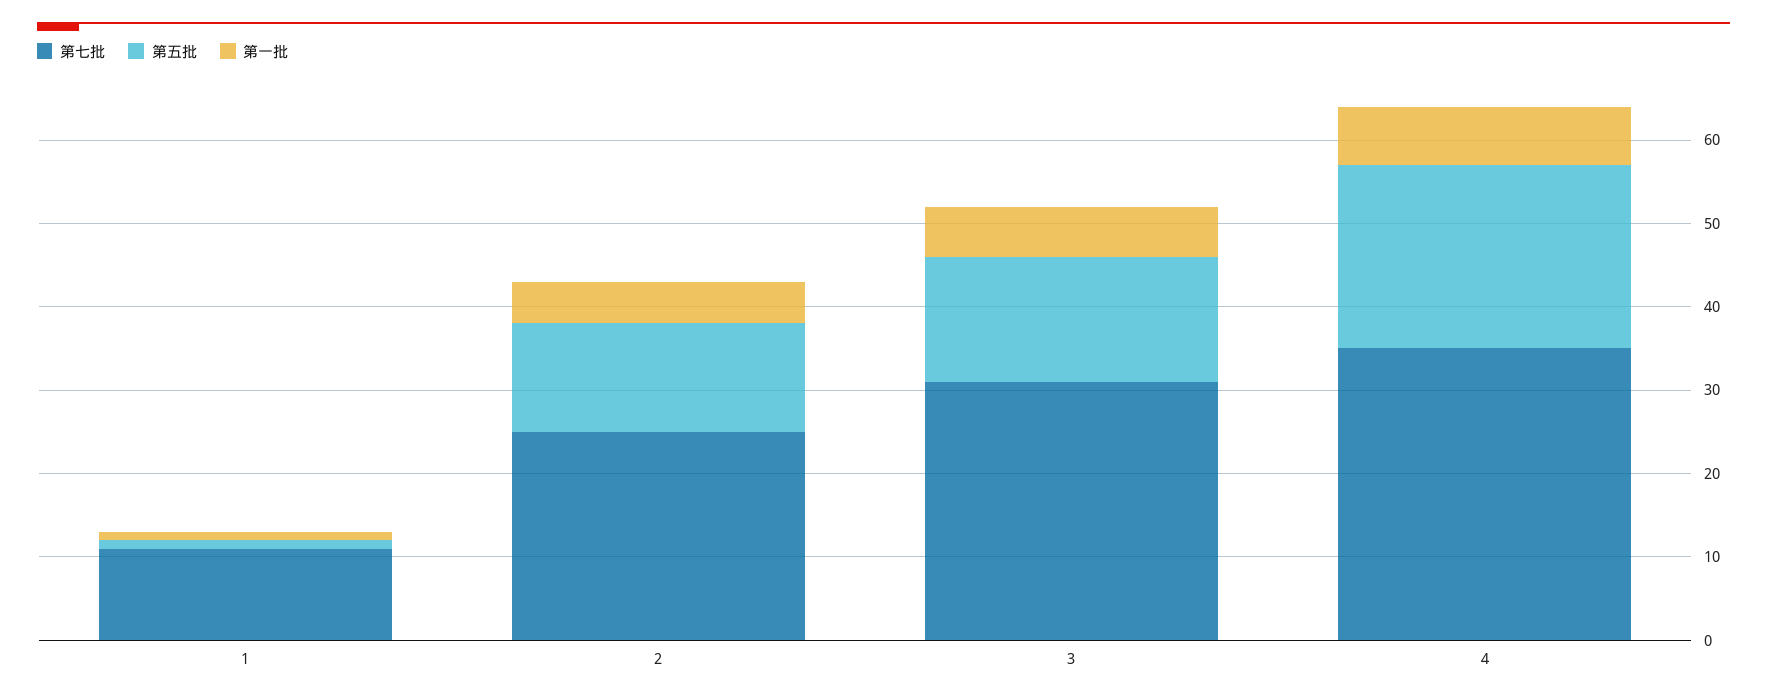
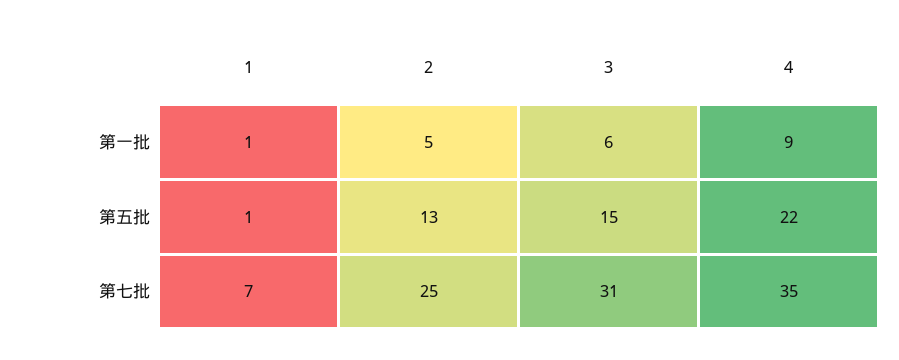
第七批, 1: 11 -> 7
第一批, 4: 7 -> 9

